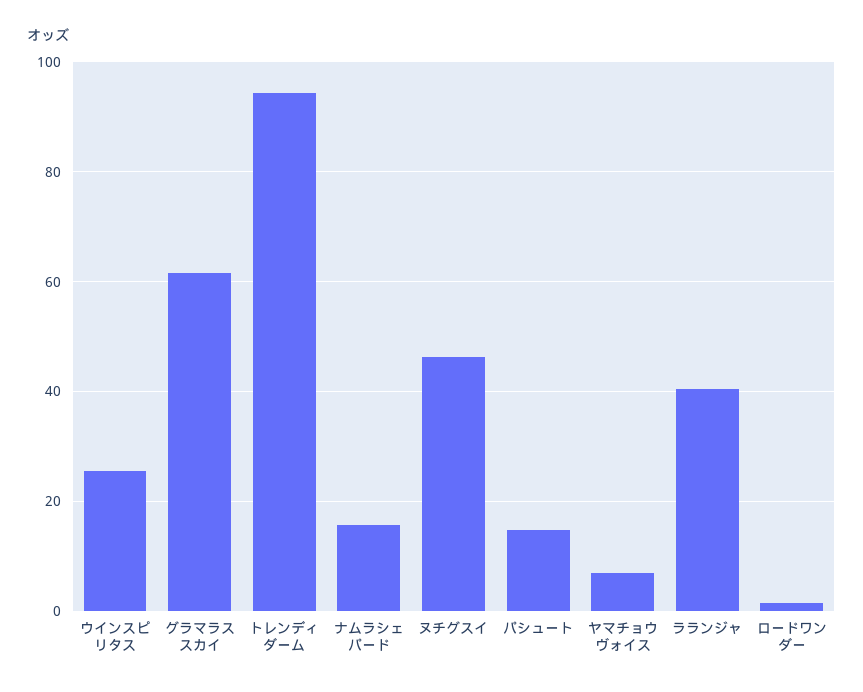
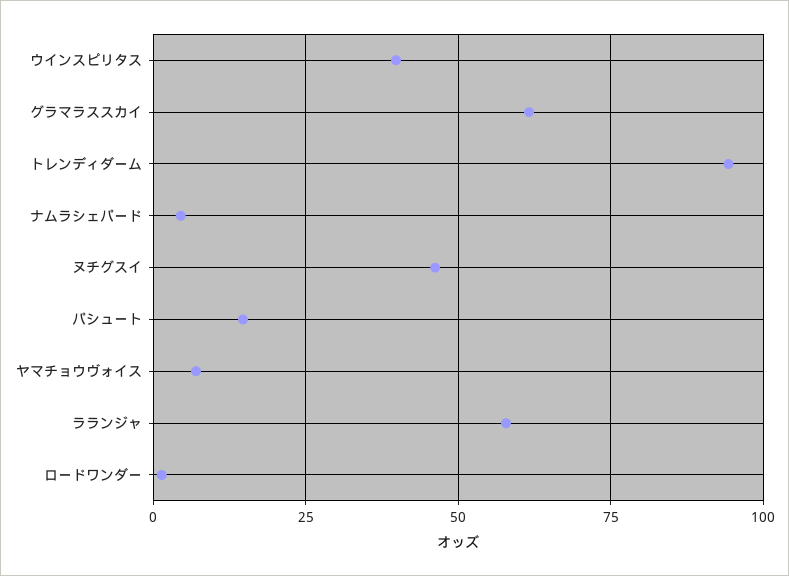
ウインスピリタス: 26 -> 40
ナムラシェパード: 16 -> 5
ラランジャ: 40 -> 57.5

